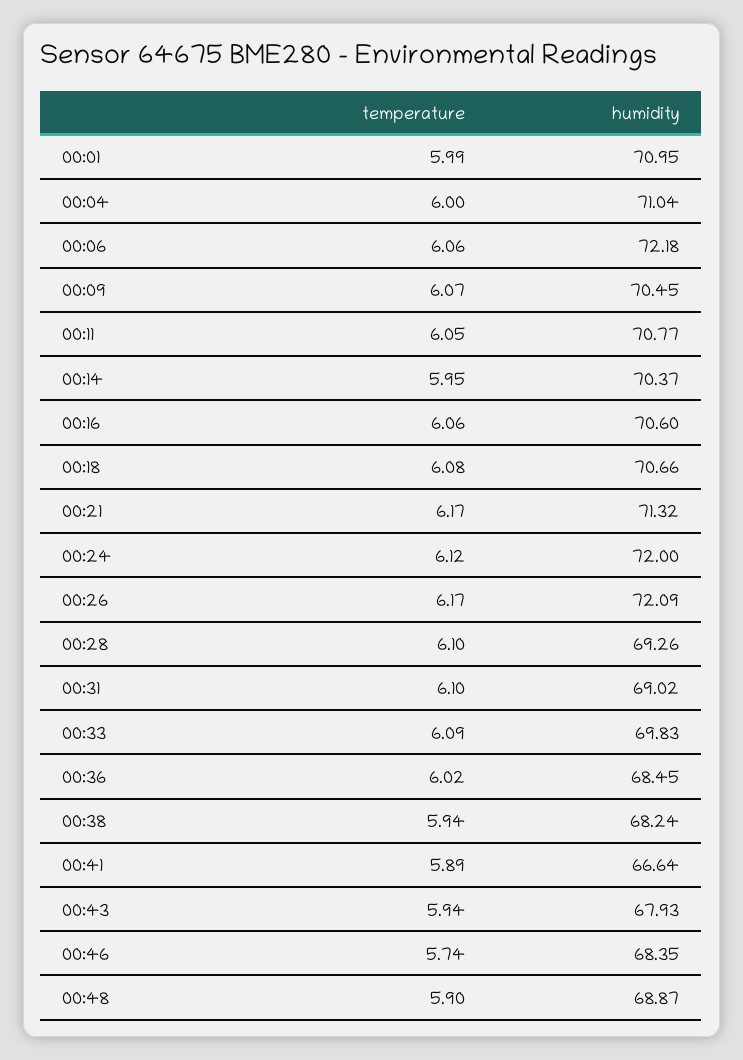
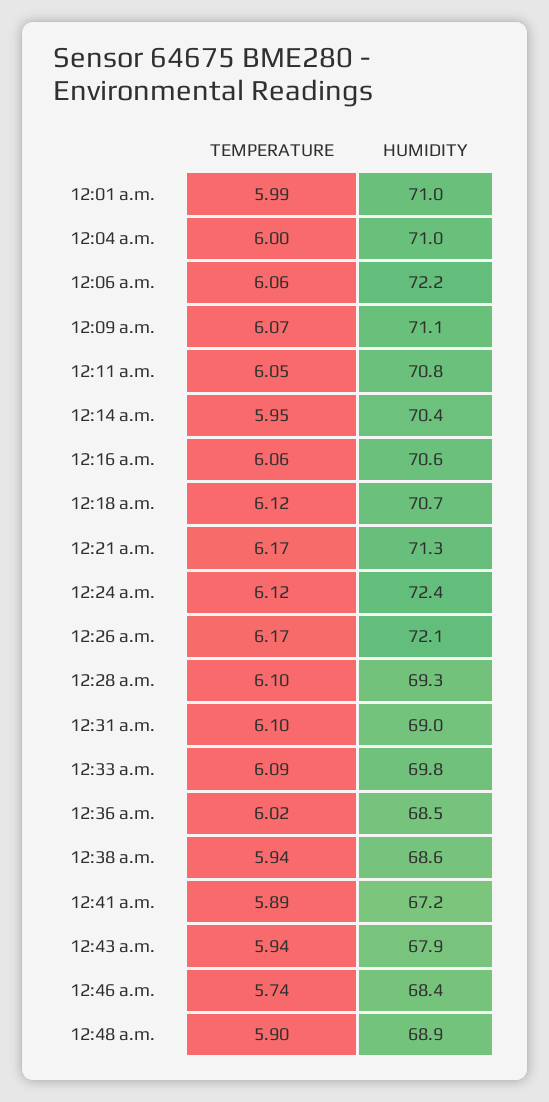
humidity, 00:09: 70.45 -> 71.1
temperature, 00:18: 6.08 -> 6.12
humidity, 00:24: 72 -> 72.4
humidity, 00:38: 68.24 -> 68.6
humidity, 00:41: 66.64 -> 67.2

